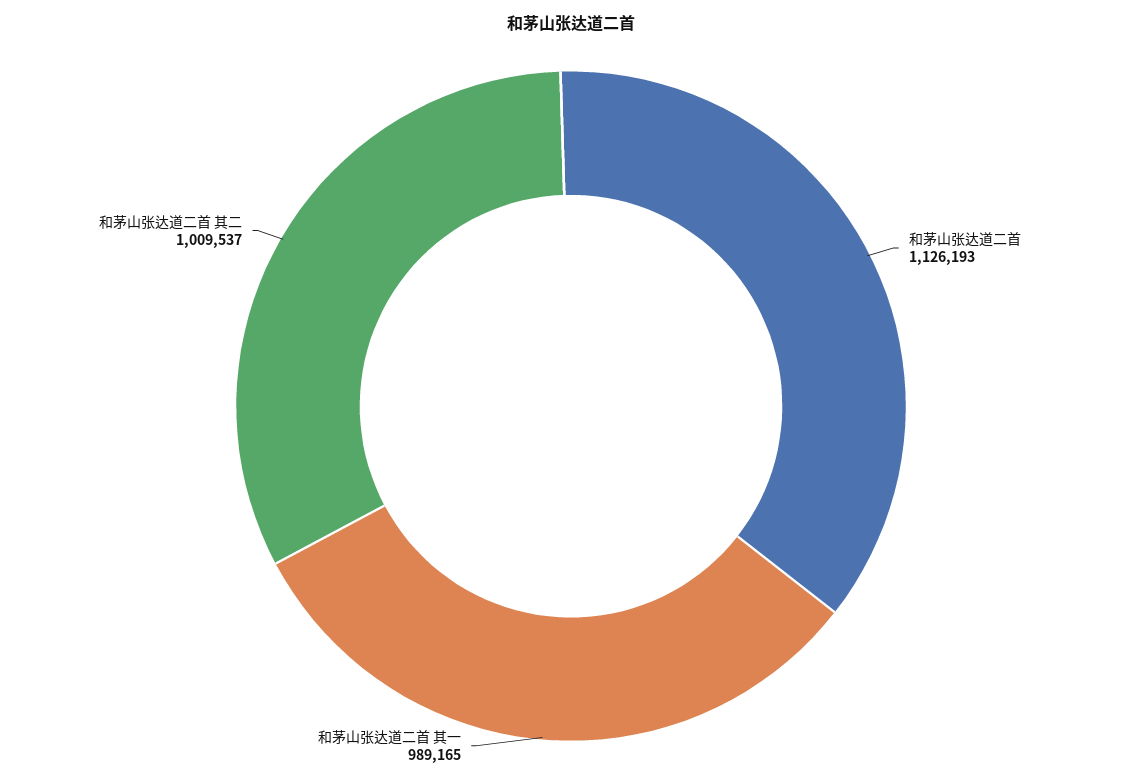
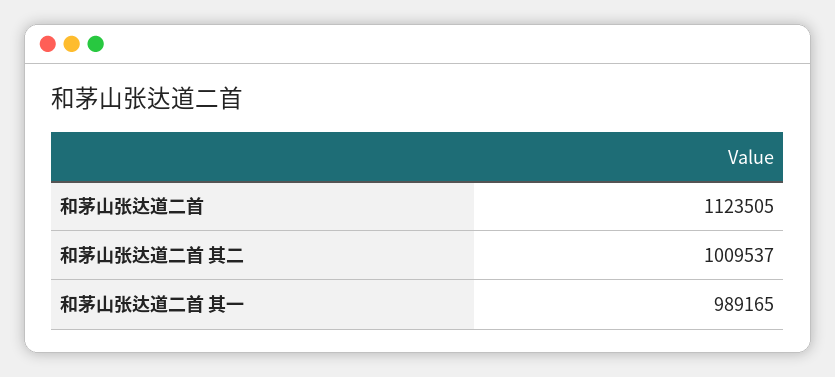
和茅山张达道二首: 1126193 -> 1123505

